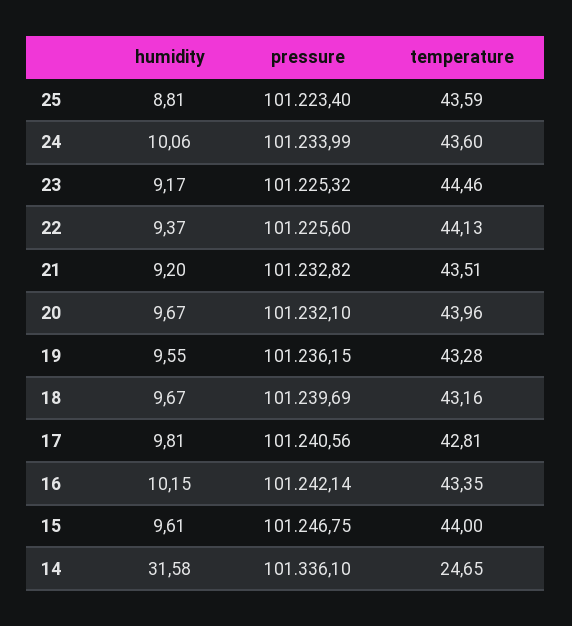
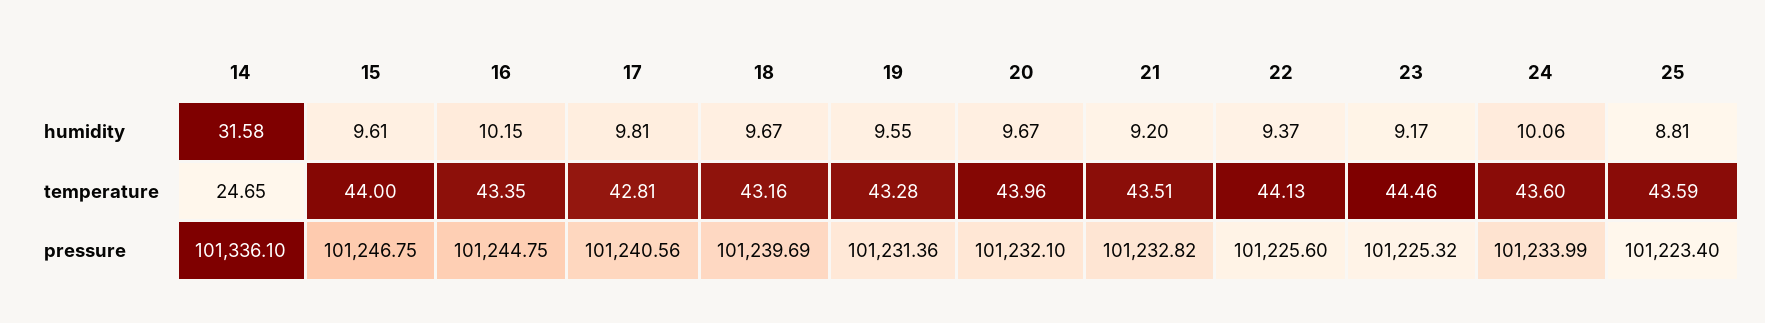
pressure, 19: 101236.15 -> 101231.36
pressure, 16: 101242.14 -> 101244.75

